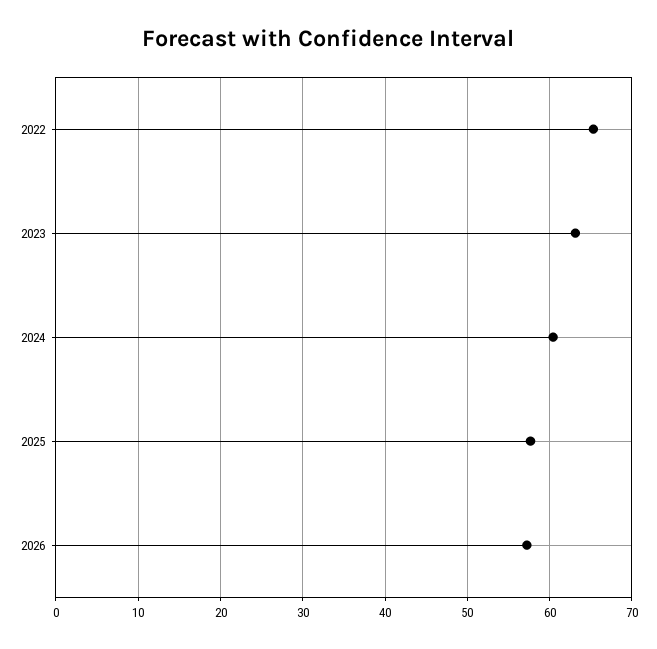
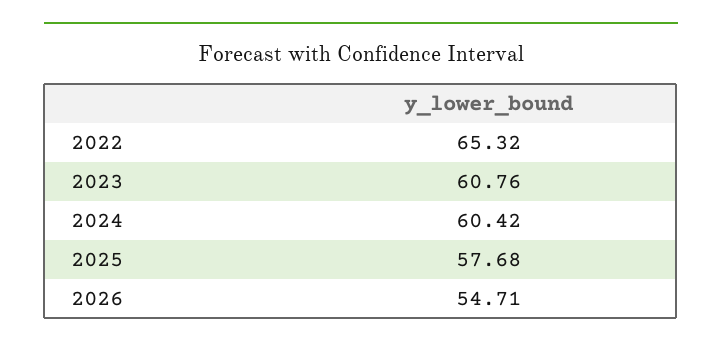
2023: 63 -> 60.76
2026: 57 -> 54.71

